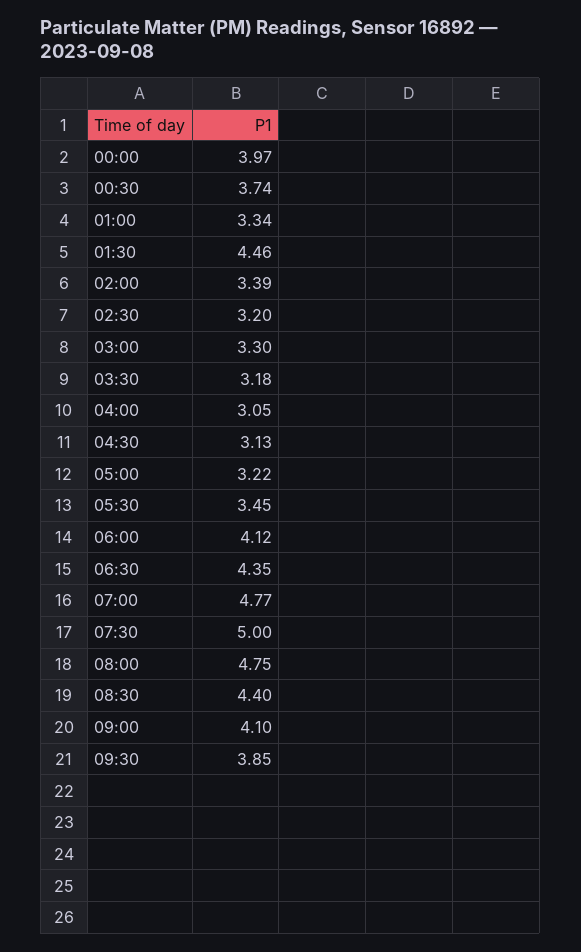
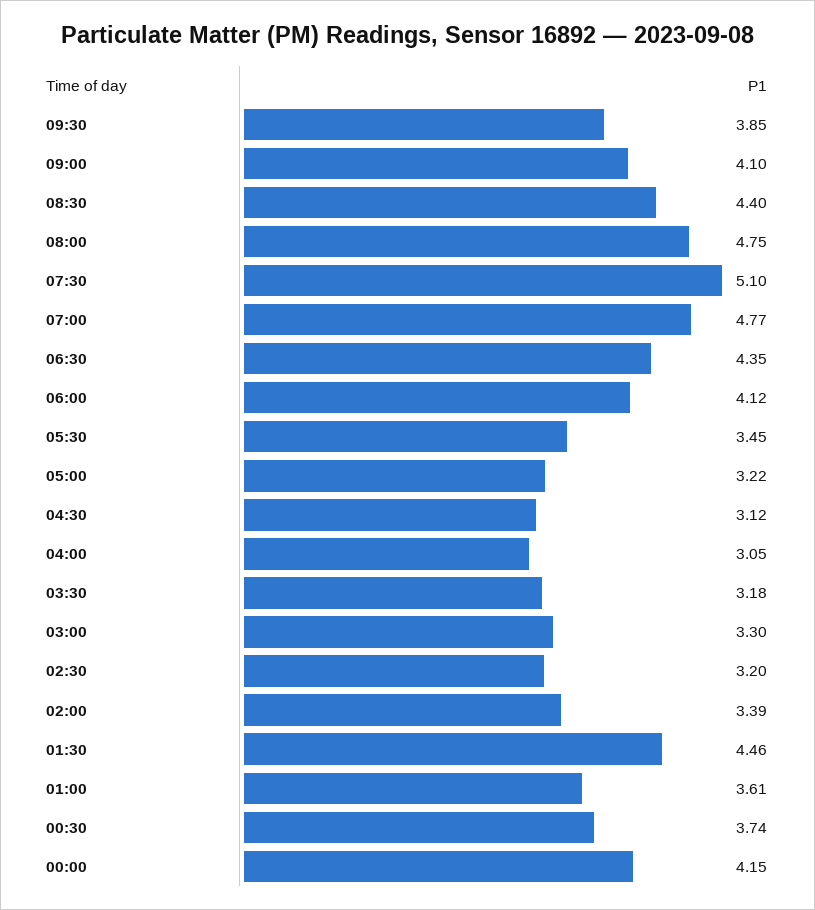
00:00: 3.97 -> 4.15
01:00: 3.34 -> 3.61
04:30: 3.13 -> 3.12
07:30: 5 -> 5.1

